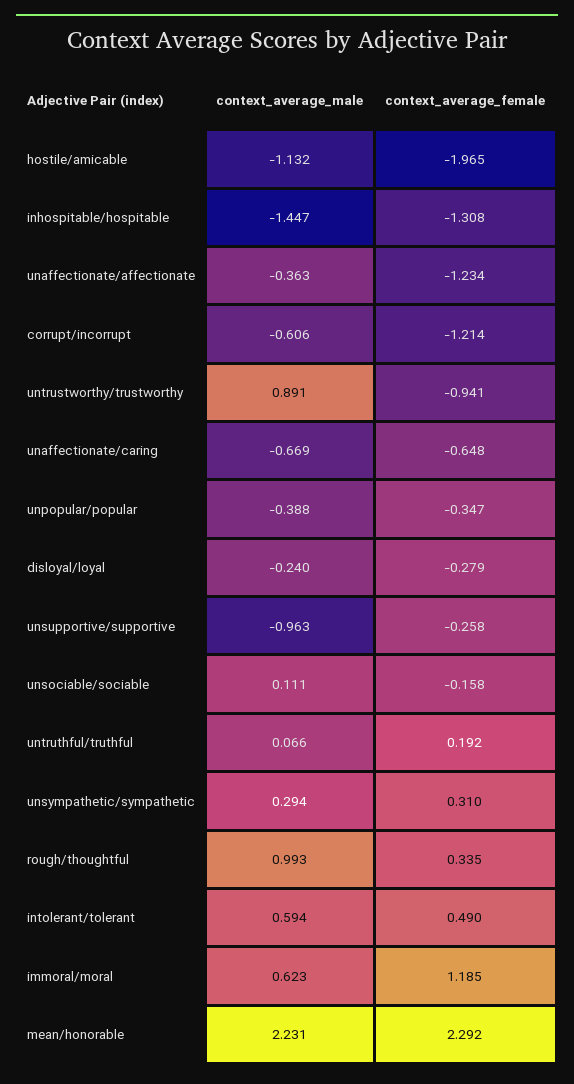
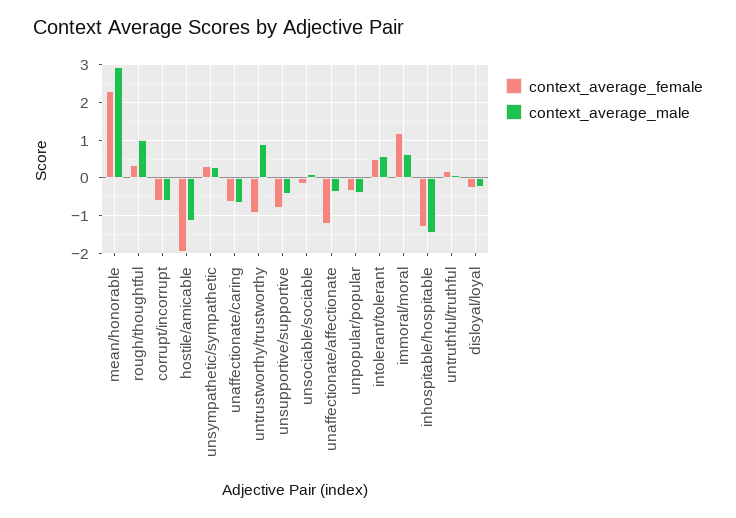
context_average_female, corrupt/incorrupt: -1.214 -> -0.6
context_average_male, unsupportive/supportive: -0.963 -> -0.4
context_average_female, unsupportive/supportive: -0.258 -> -0.8
context_average_male, mean/honorable: 2.231 -> 3

